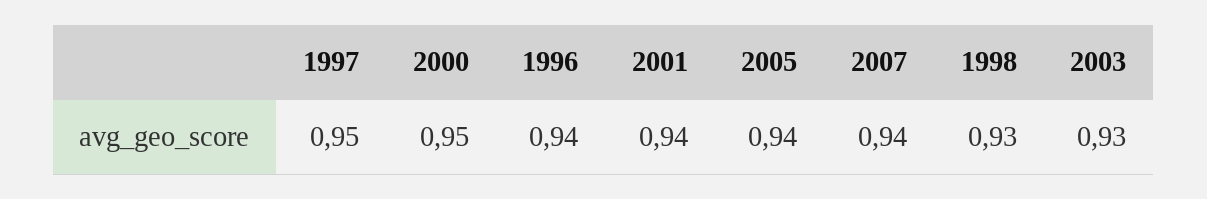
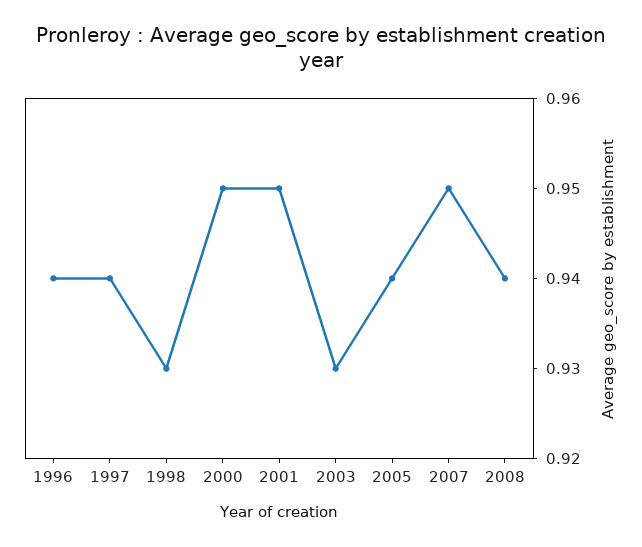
1997: 0.95 -> 0.94
2001: 0.94 -> 0.95
2007: 0.94 -> 0.95
2008: none -> 0.94

